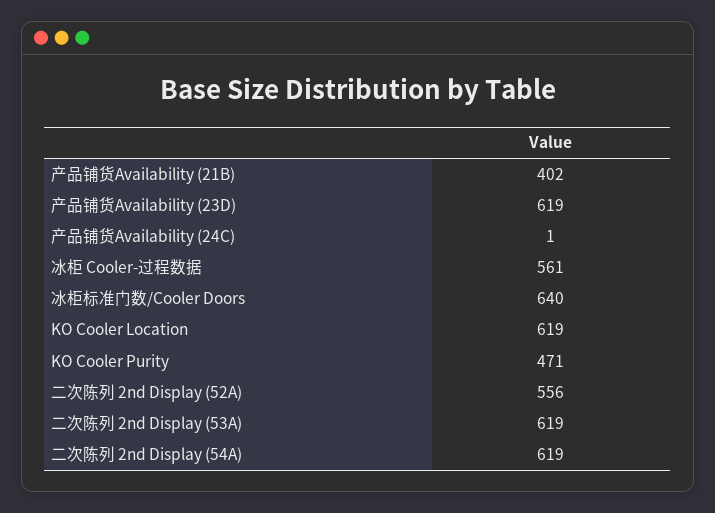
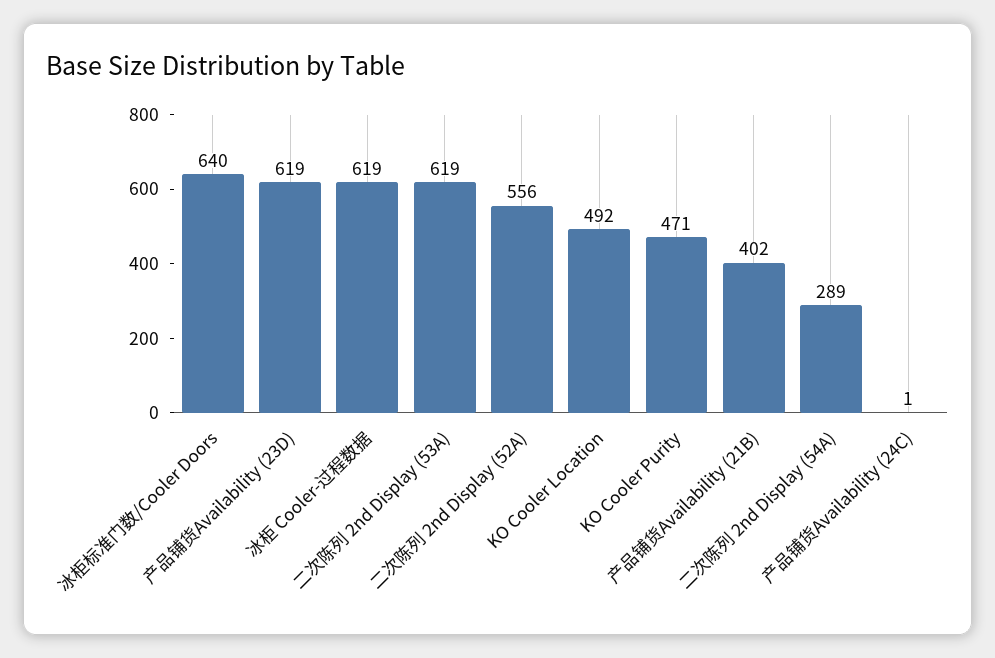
冰柜 Cooler-过程数据: 561 -> 619
KO Cooler Location: 619 -> 492
二次陈列 2nd Display (54A): 619 -> 289

